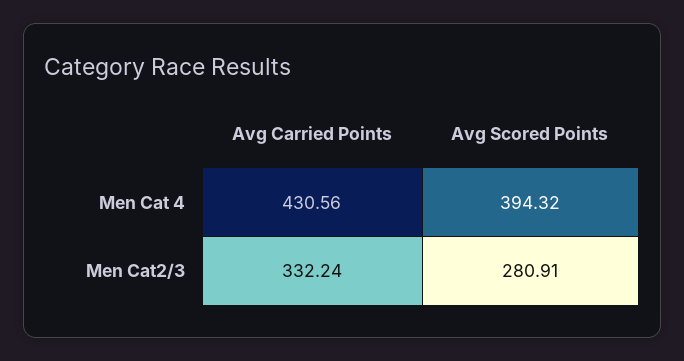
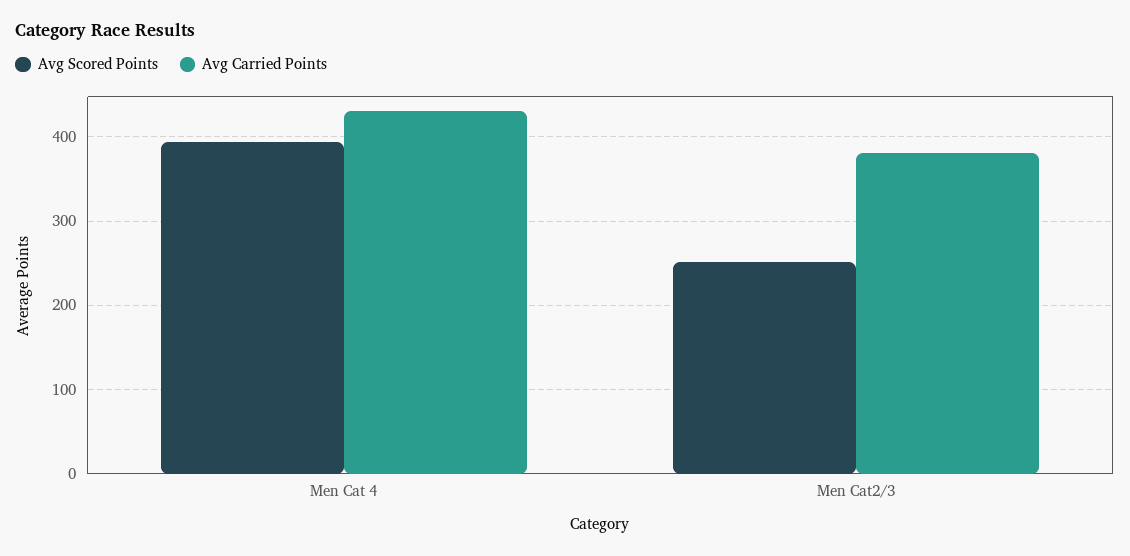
Avg Carried Points, Men Cat2/3: 332.24 -> 380
Avg Scored Points, Men Cat2/3: 280.91 -> 250

